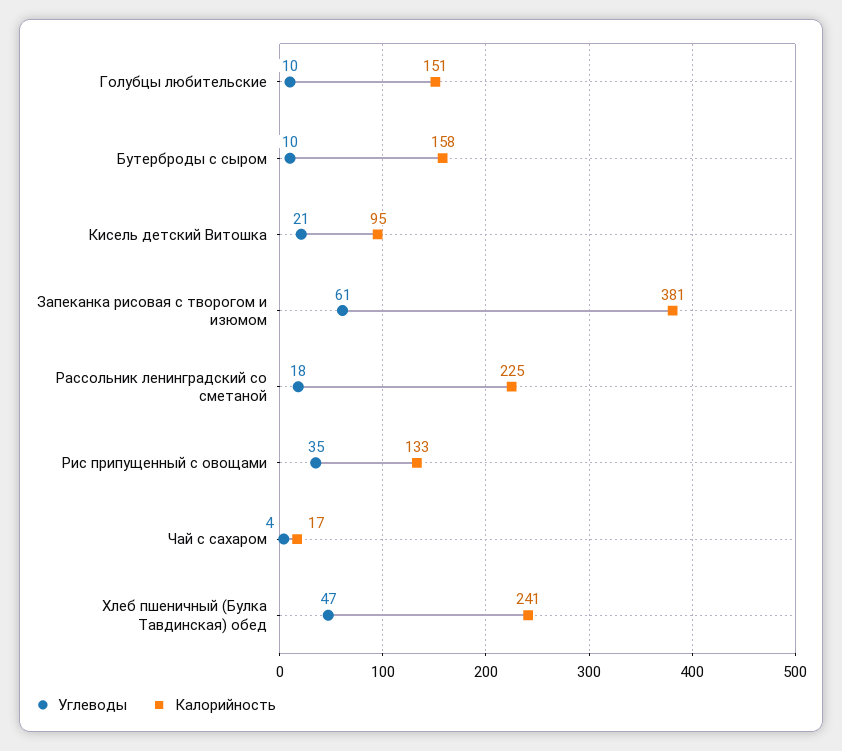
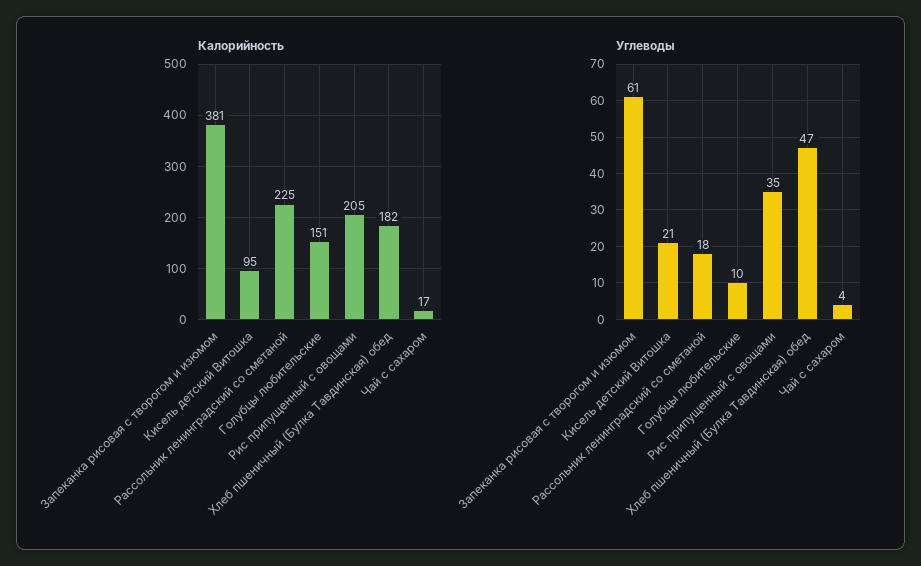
Углеводы, Бутерброды с сыром: 10 -> none
Калорийность, Бутерброды с сыром: 158 -> none
Калорийность, Рис припущенный с овощами: 133 -> 205
Калорийность, Хлеб пшеничный (Булка Тавдинская) обед: 241 -> 182

